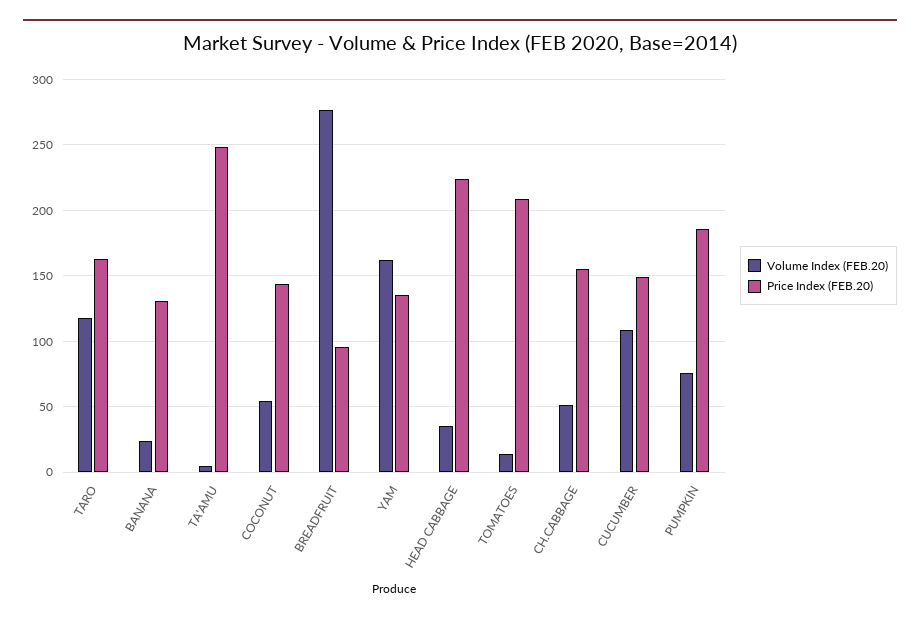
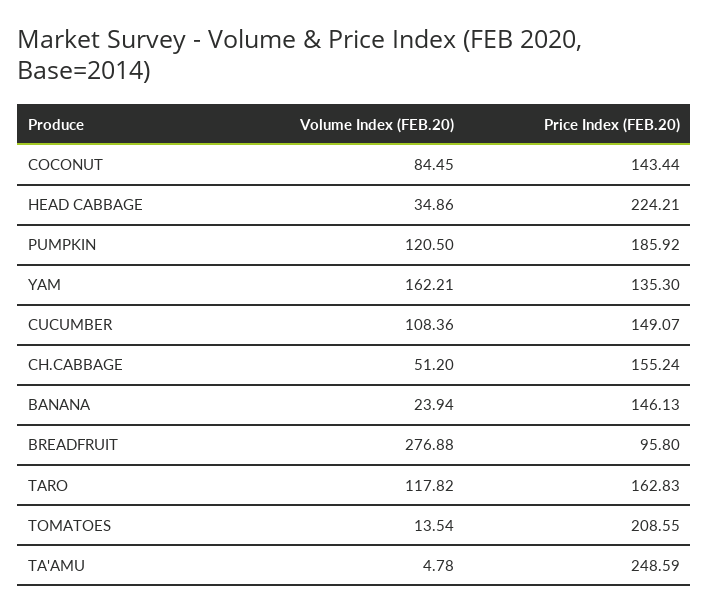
Price Index (FEB.20), BANANA: 130 -> 146.13
Volume Index (FEB.20), COCONUT: 55 -> 84.45
Volume Index (FEB.20), PUMPKIN: 75 -> 120.5

